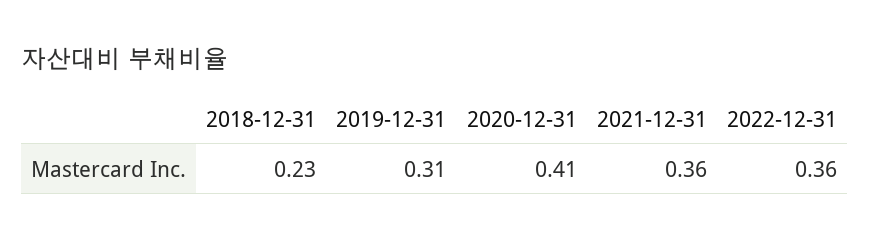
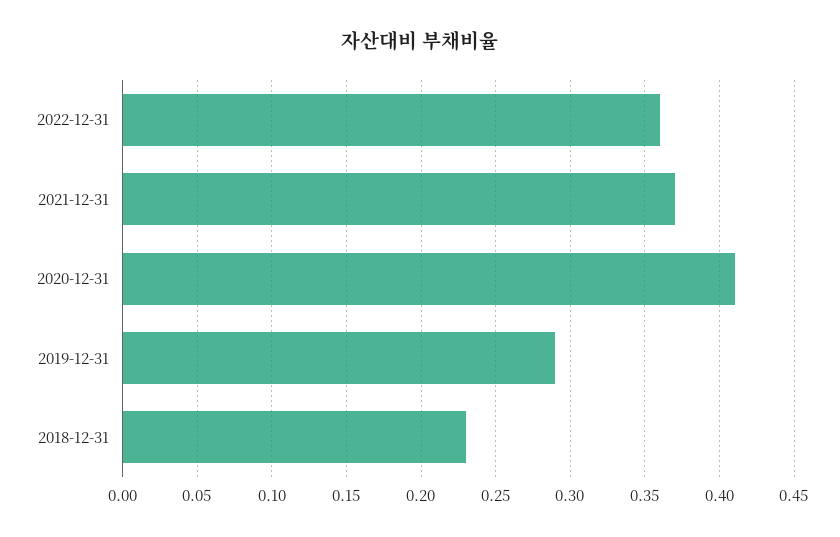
2019-12-31: 0.31 -> 0.29
2021-12-31: 0.36 -> 0.37

